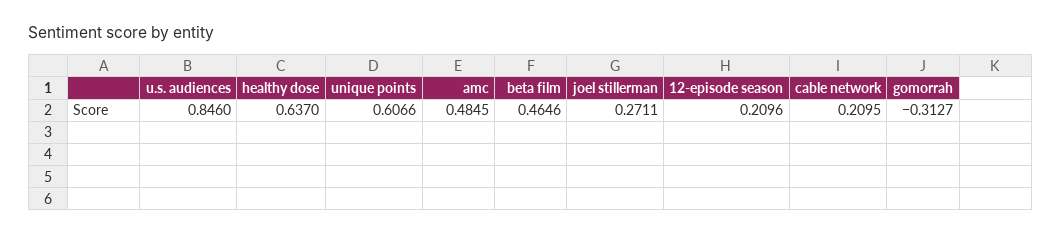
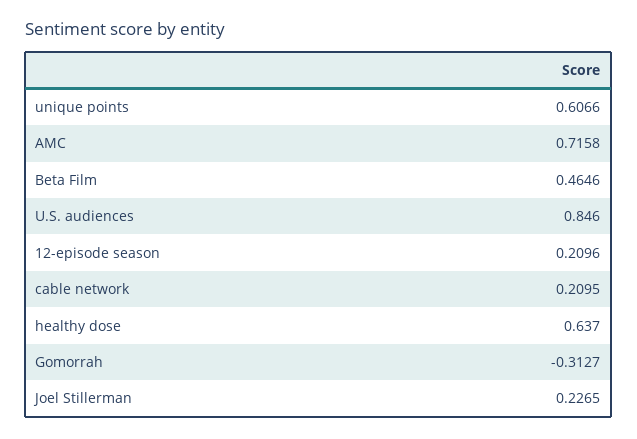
amc: 0.4845 -> 0.7158
joel stillerman: 0.2711 -> 0.2265

